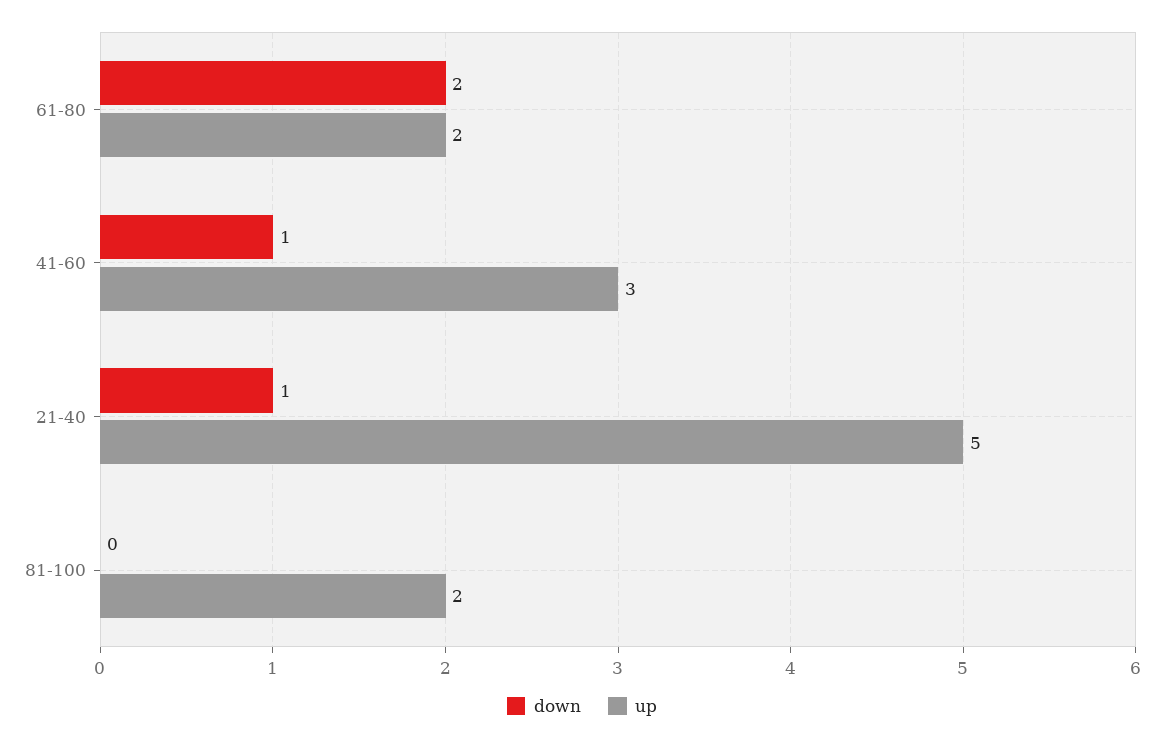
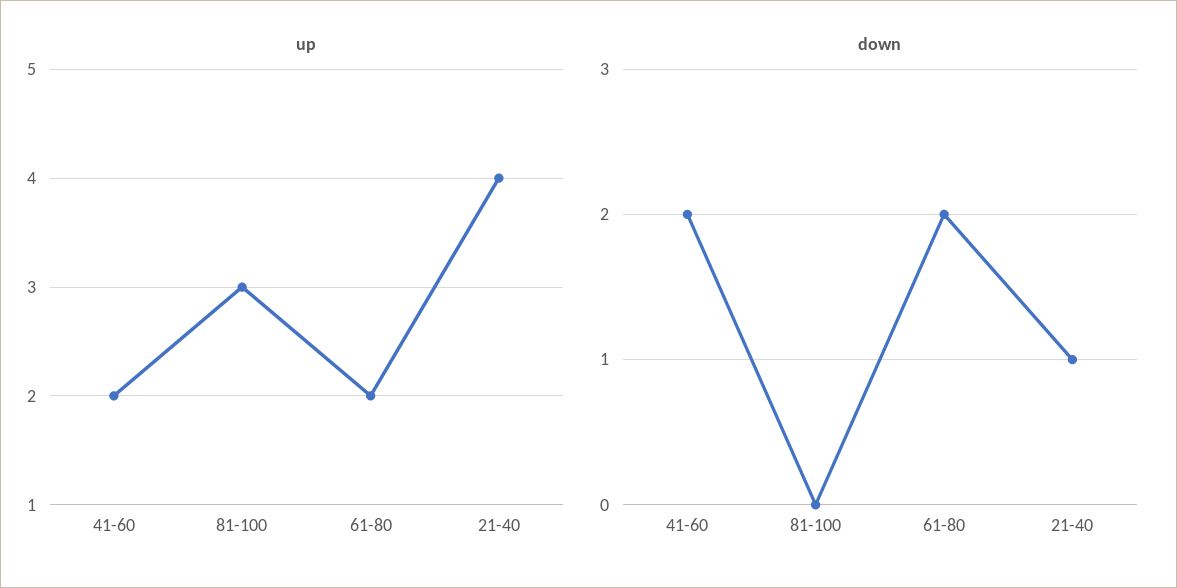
down, 41-60: 1 -> 2
up, 41-60: 3 -> 2
up, 21-40: 5 -> 4
up, 81-100: 2 -> 3

